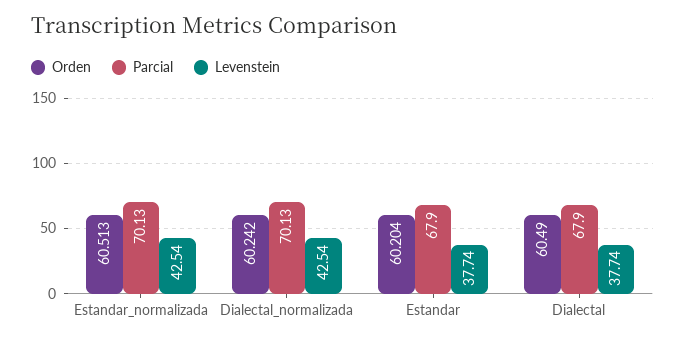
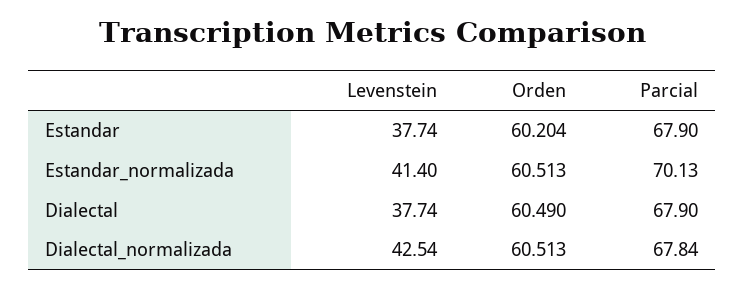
Levenstein, Estandar_normalizada: 42.54 -> 41.4
Orden, Dialectal_normalizada: 60.242 -> 60.513
Parcial, Dialectal_normalizada: 70.13 -> 67.84

